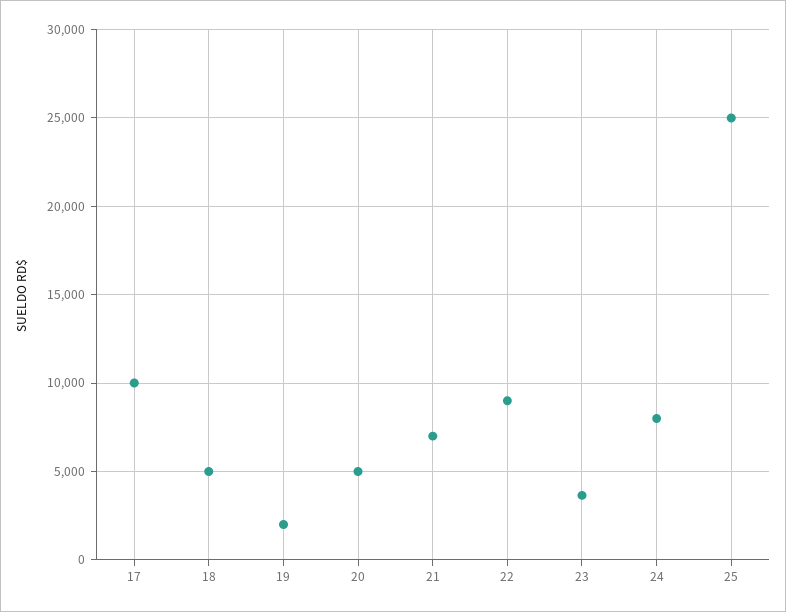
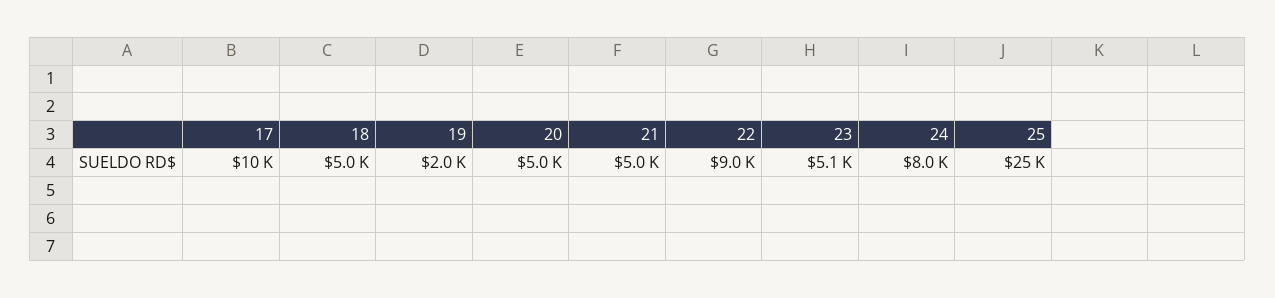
21: 7000 -> 5000
23: 3500 -> 5100

